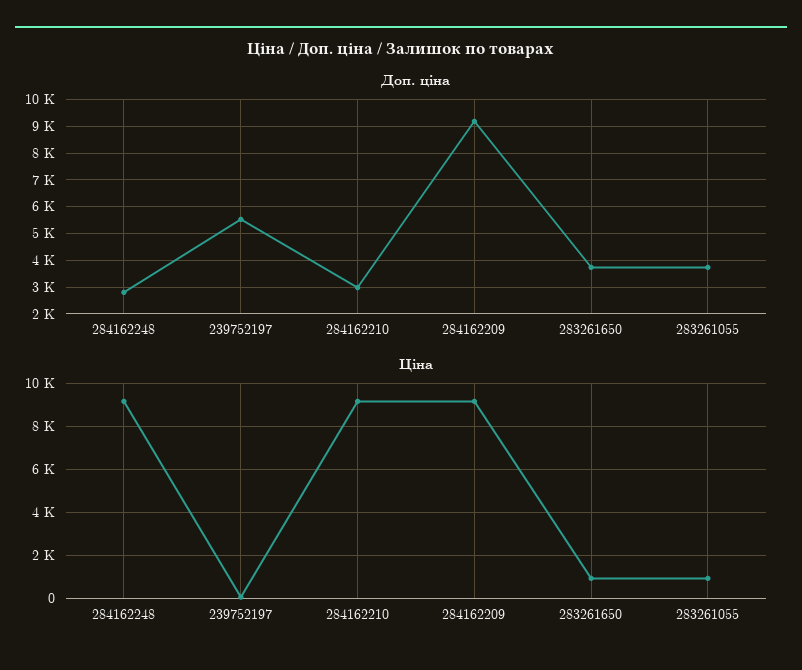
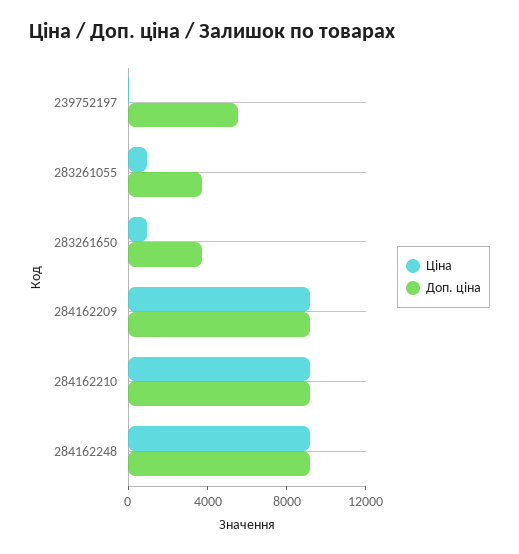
Доп. ціна, 284162248: 2750 -> 9000
Доп. ціна, 284162210: 3000 -> 9000

